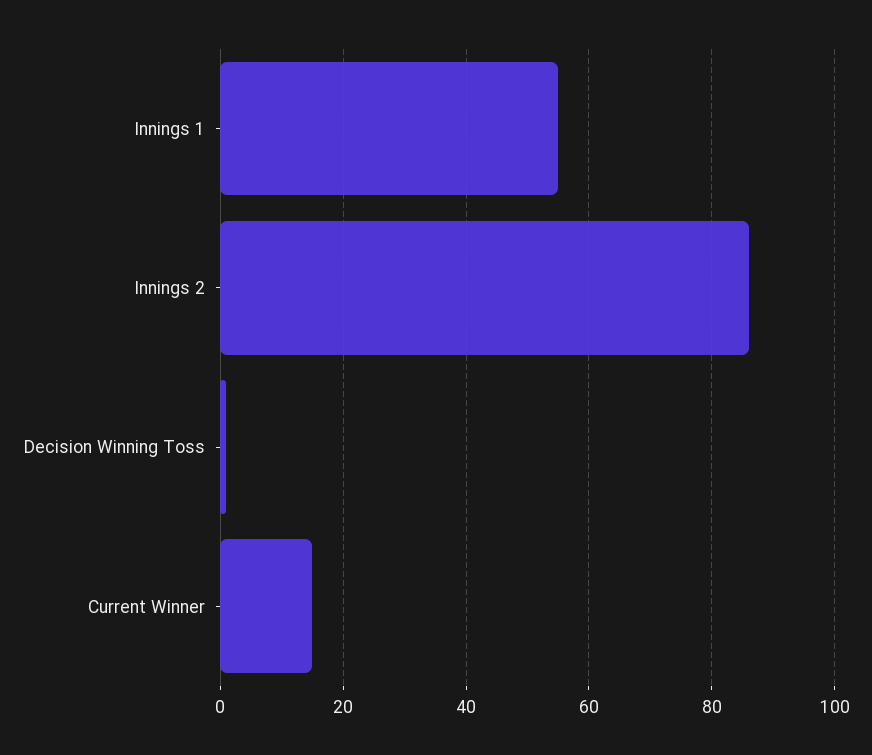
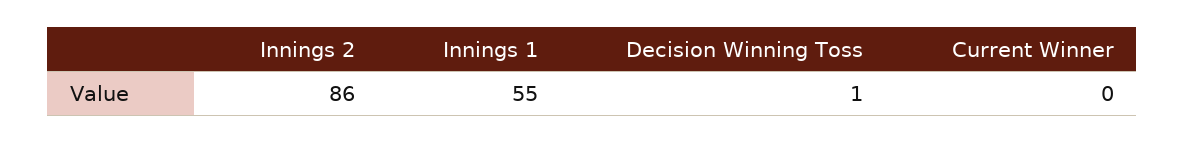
Current Winner: 15 -> 0

